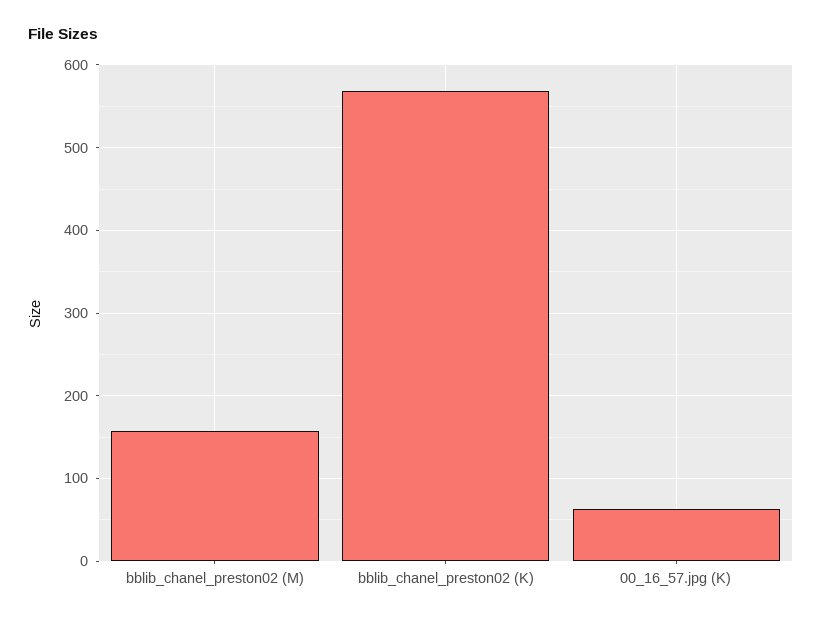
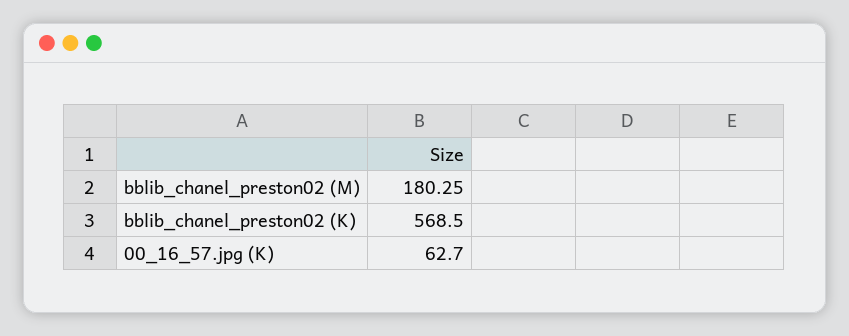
bblib_chanel_preston02 (M): 160 -> 180.25

